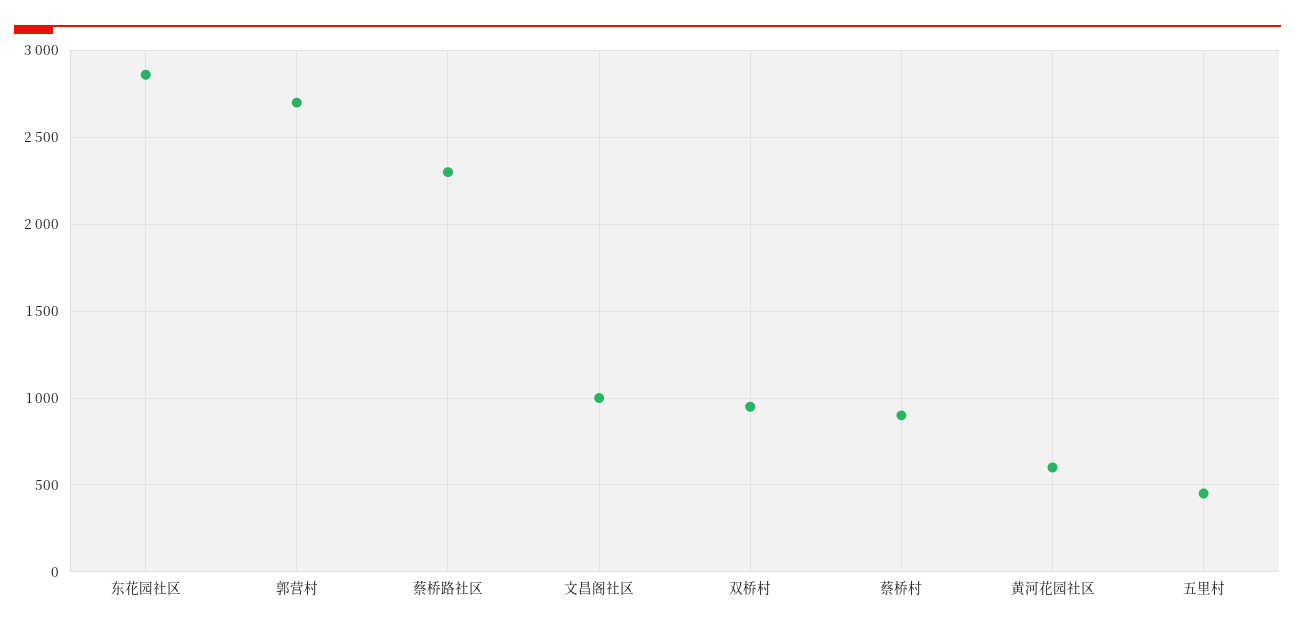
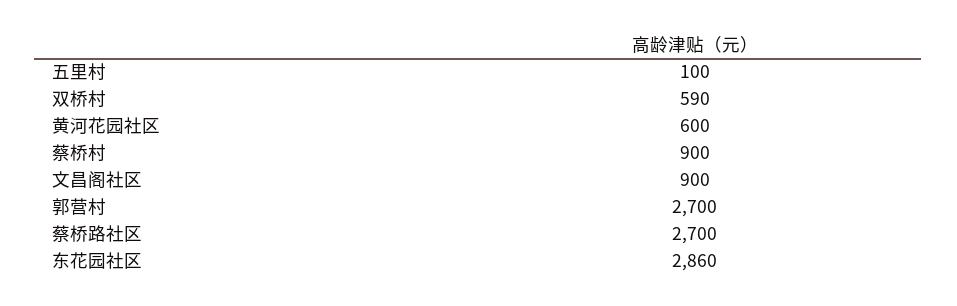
蔡桥路社区: 2300 -> 2700
文昌阁社区: 1000 -> 900
双桥村: 950 -> 590
五里村: 450 -> 100

